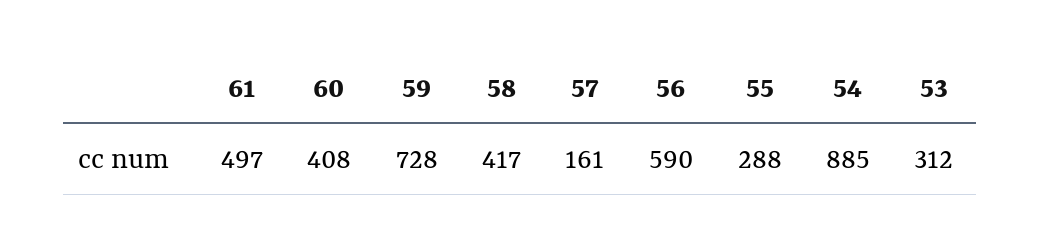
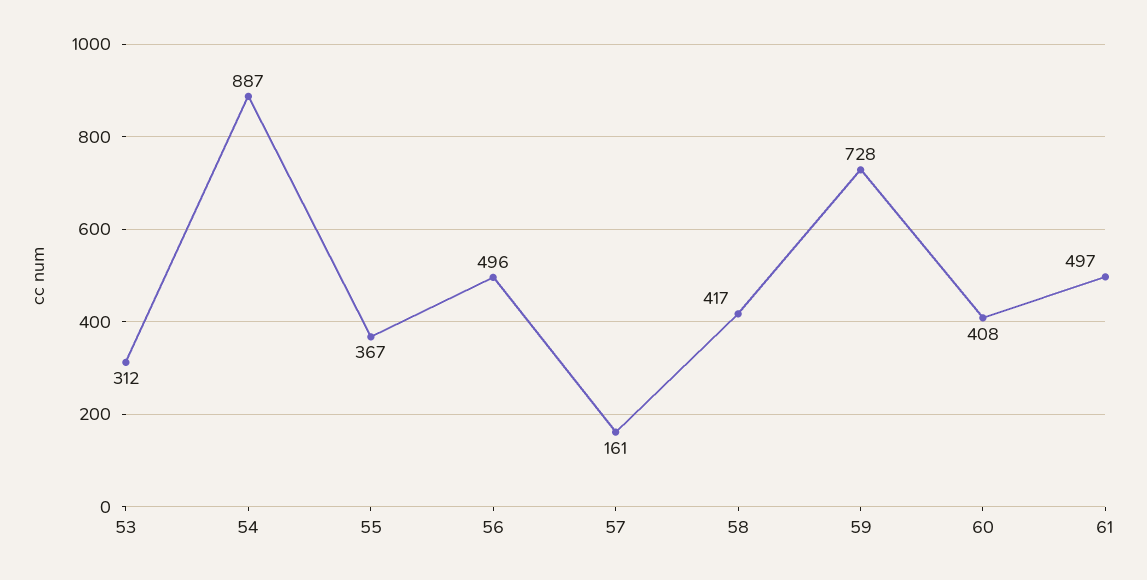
56: 590 -> 496
55: 288 -> 367
54: 885 -> 887

